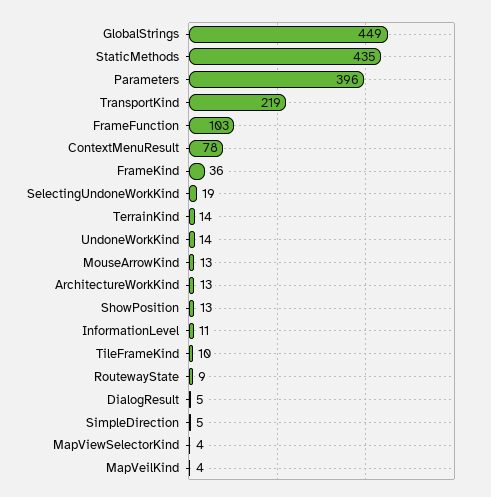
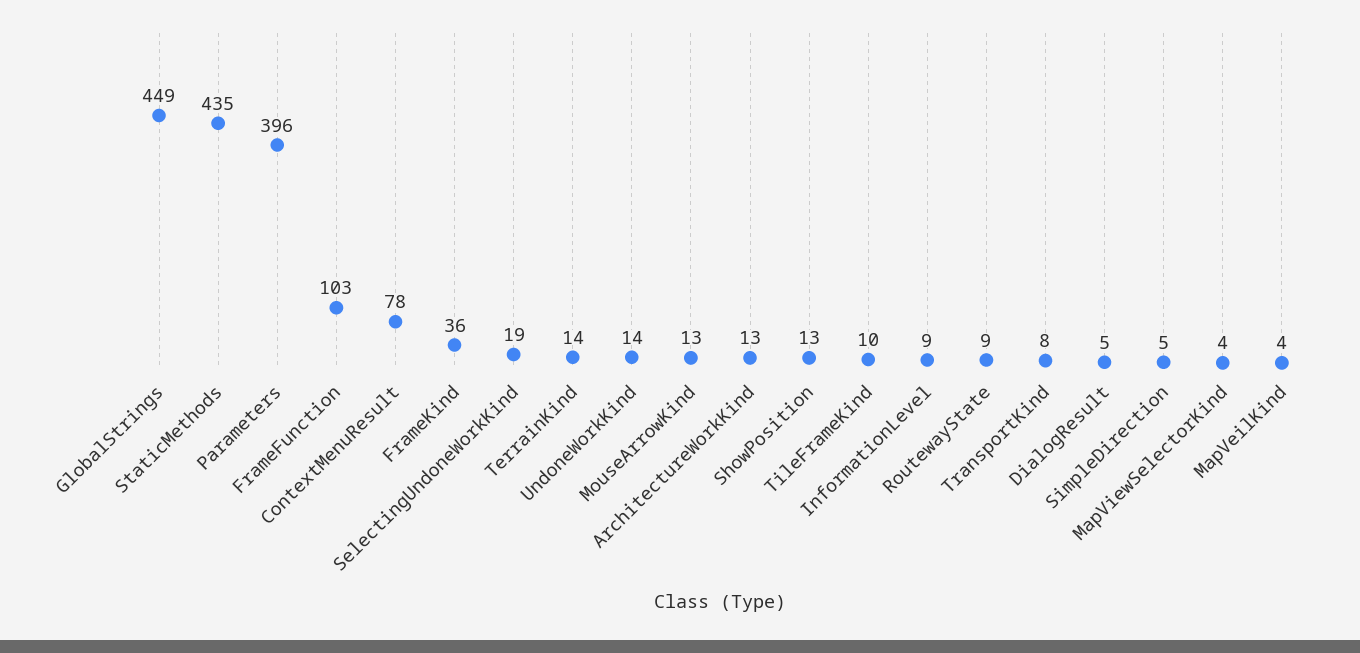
TransportKind: 219 -> 8
InformationLevel: 11 -> 9

